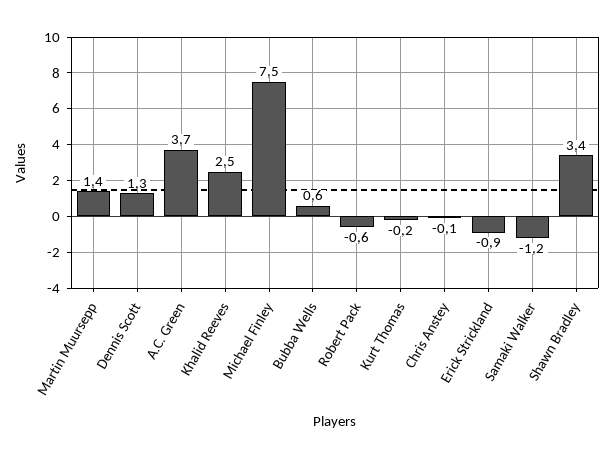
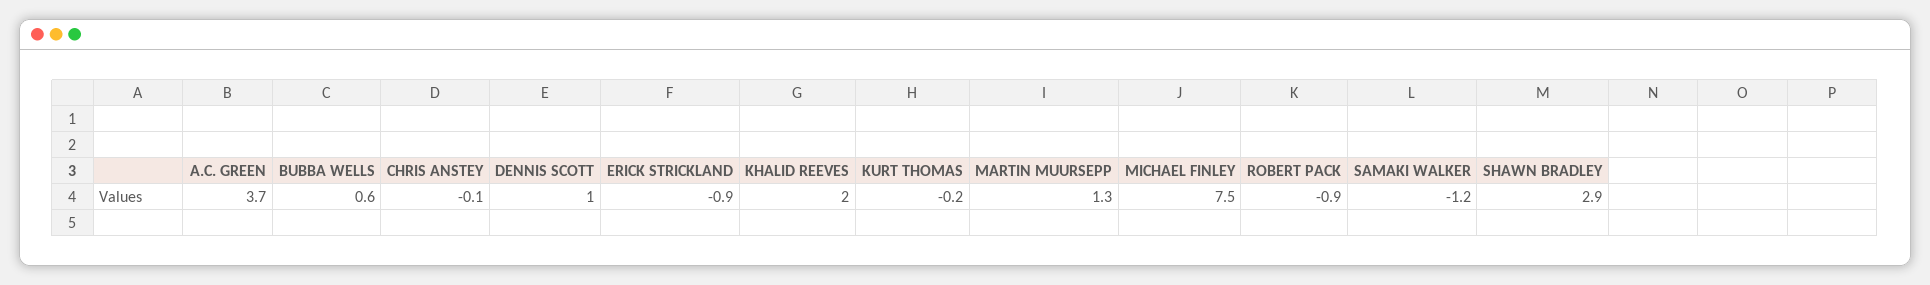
Martin Muursepp: 1.4 -> 1.3
Dennis Scott: 1.3 -> 1
Khalid Reeves: 2.5 -> 2
Robert Pack: -0.6 -> -0.9
Shawn Bradley: 3.4 -> 2.9

